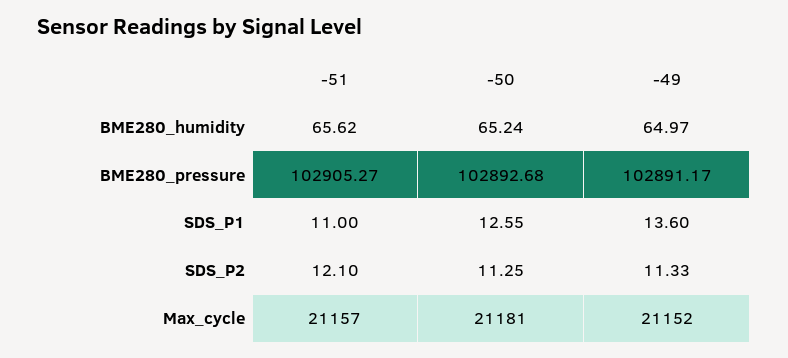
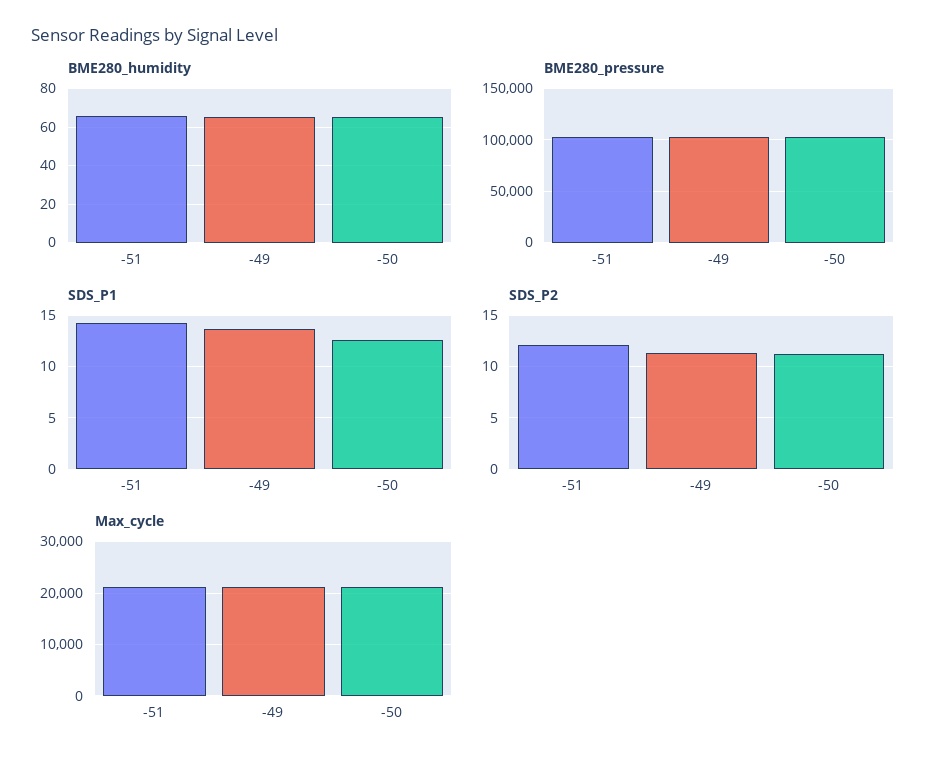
SDS_P1, -51: 11 -> 14

